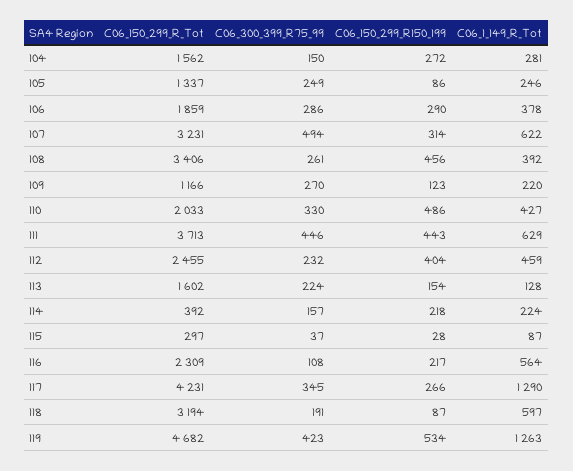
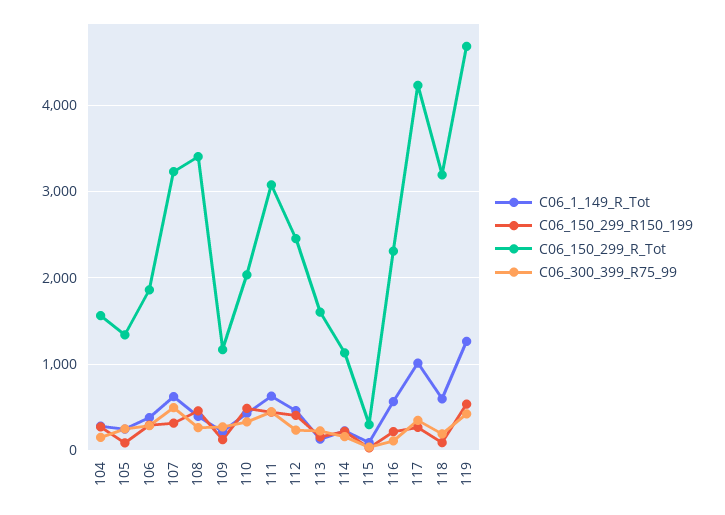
C06_150_299_R_Tot, 111: 3713 -> 3100
C06_150_299_R_Tot, 114: 392 -> 1100
C06_1_149_R_Tot, 117: 1290 -> 1000

